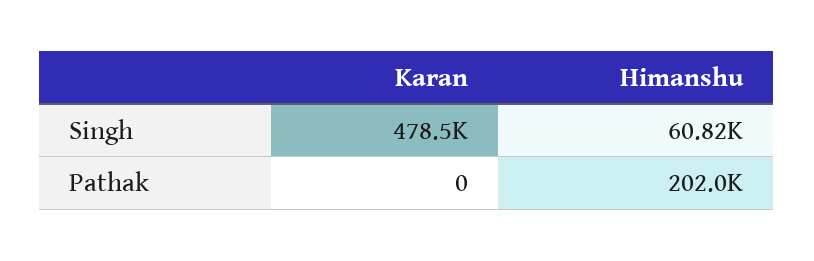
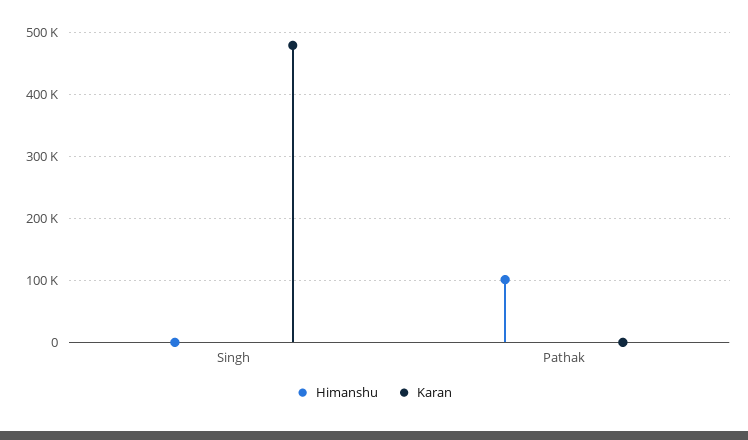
Himanshu, Singh: 60820 -> 0
Himanshu, Pathak: 202000 -> 100000

